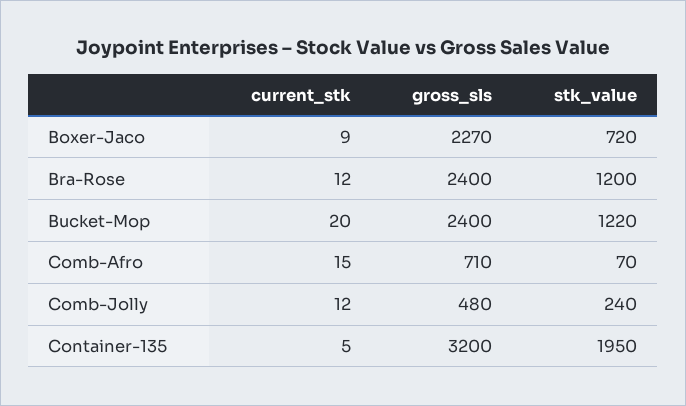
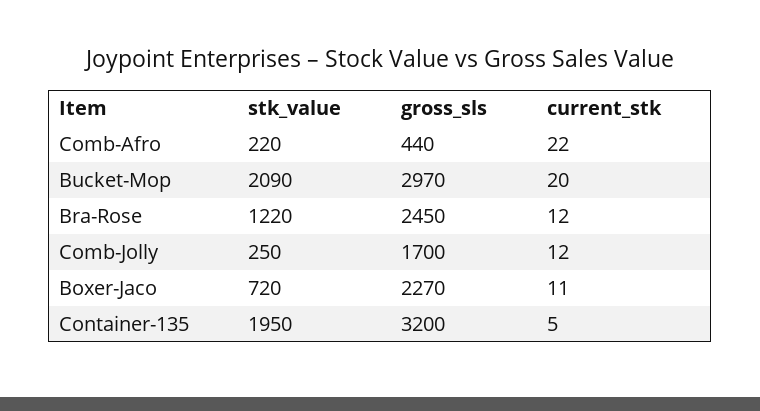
current_stk, Boxer-Jaco: 9 -> 11
gross_sls, Bra-Rose: 2400 -> 2450
stk_value, Bra-Rose: 1200 -> 1220
gross_sls, Bucket-Mop: 2400 -> 2970
stk_value, Bucket-Mop: 1220 -> 2090
current_stk, Comb-Afro: 15 -> 22
gross_sls, Comb-Afro: 710 -> 440
stk_value, Comb-Afro: 70 -> 220
gross_sls, Comb-Jolly: 480 -> 1700
stk_value, Comb-Jolly: 240 -> 250

